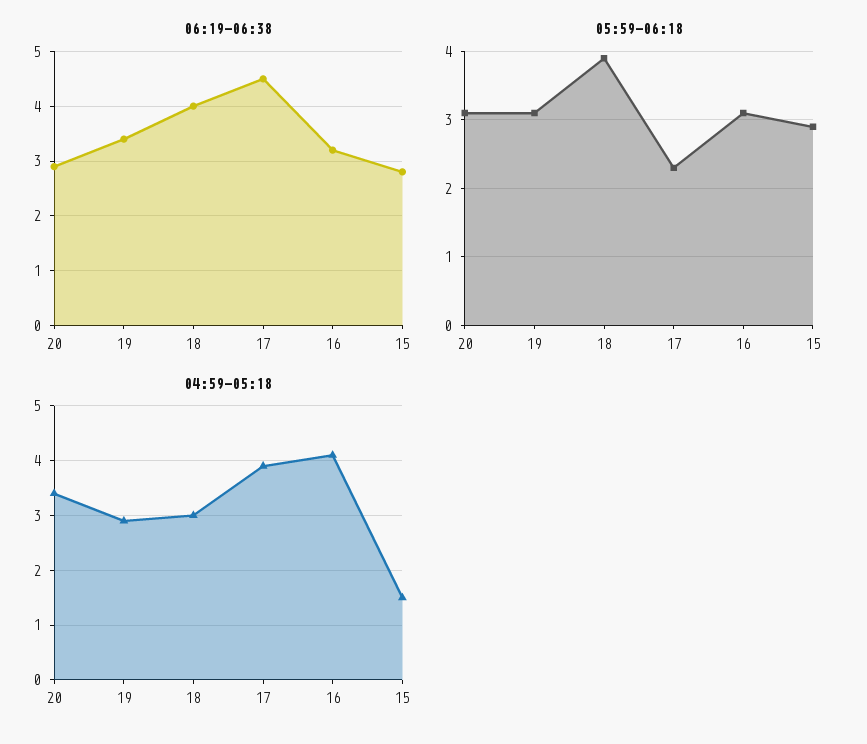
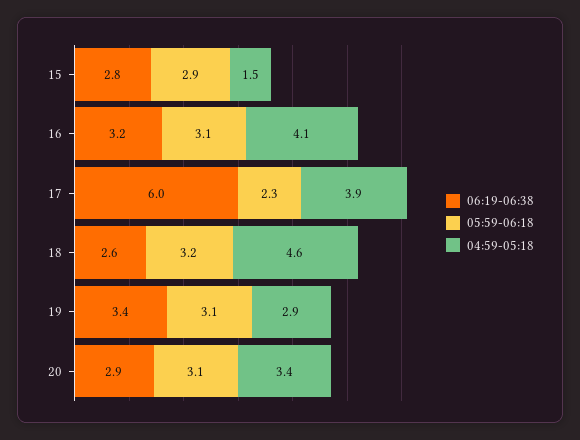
06:19-06:38, 18: 4 -> 2.6
06:19-06:38, 17: 4.5 -> 6
05:59-06:18, 18: 3.9 -> 3.2
04:59-05:18, 18: 3 -> 4.6

